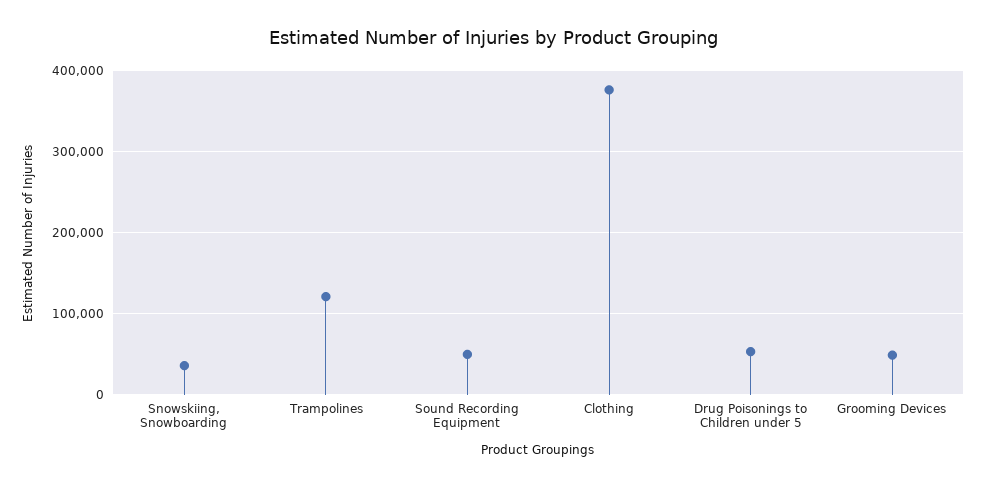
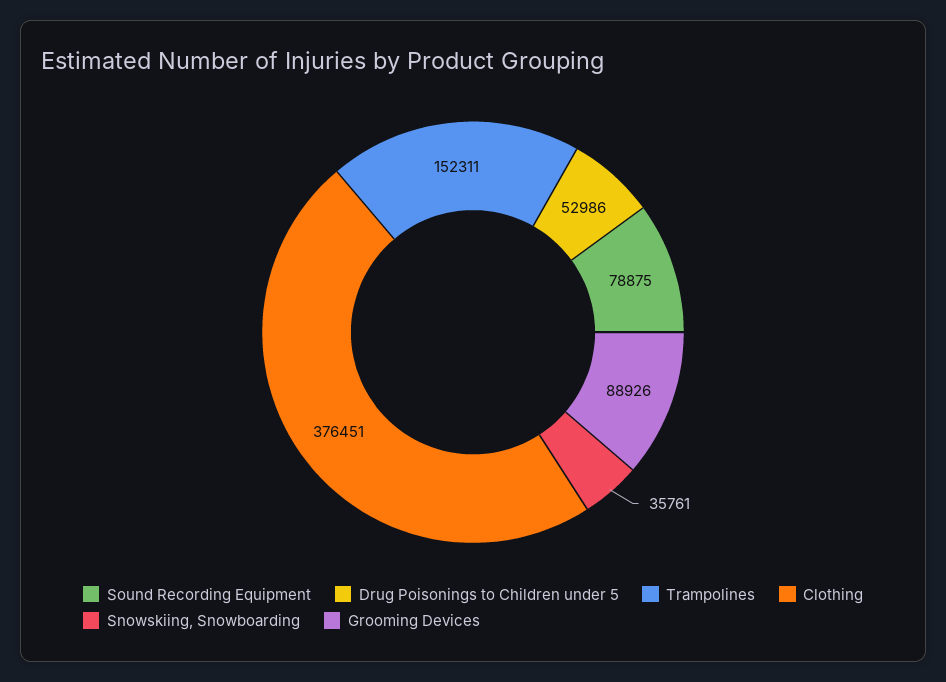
Trampolines: 120000 -> 152311
Sound Recording Equipment: 50000 -> 78875
Grooming Devices: 50000 -> 88926

